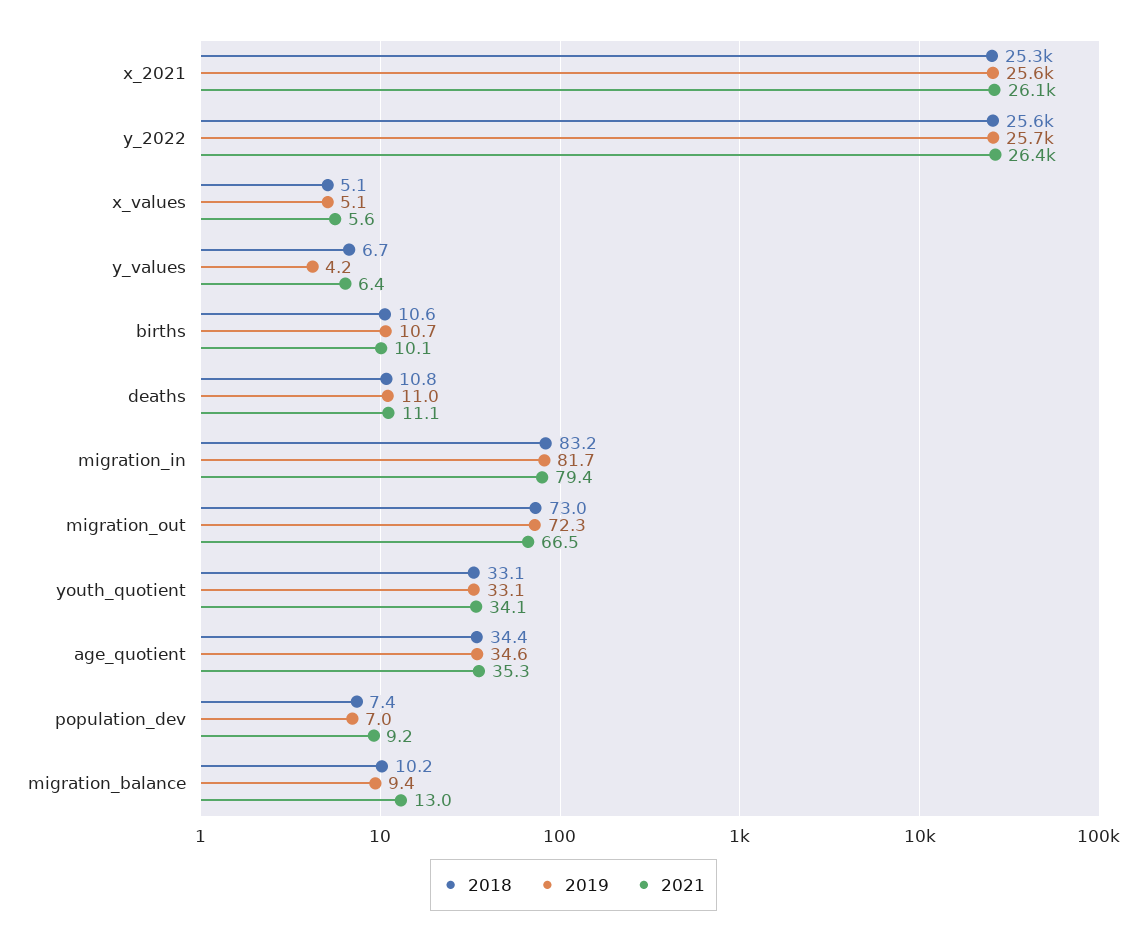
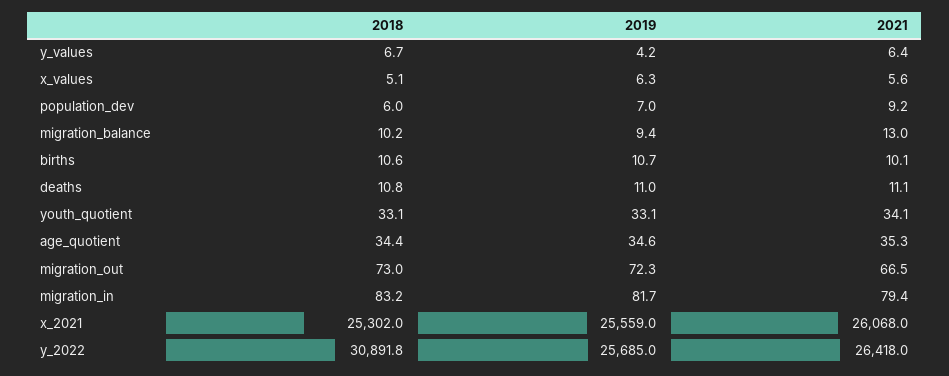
2018, y_2022: 25600 -> 30891.8
2019, x_values: 5.1 -> 6.3
2018, population_dev: 7.4 -> 6

